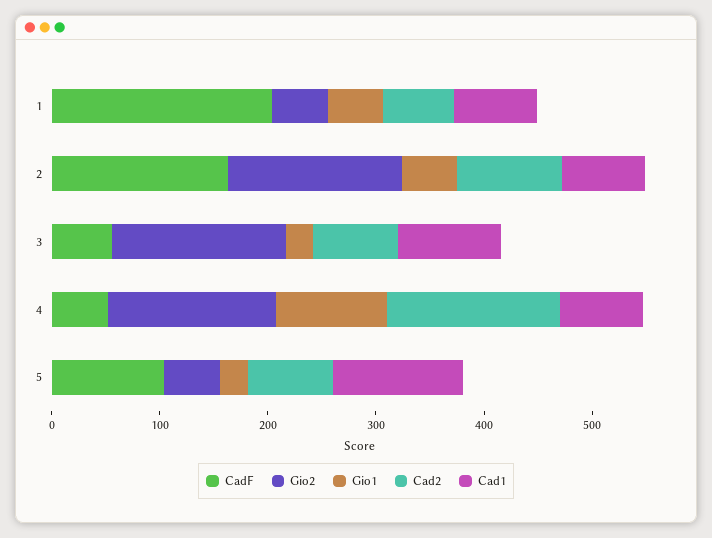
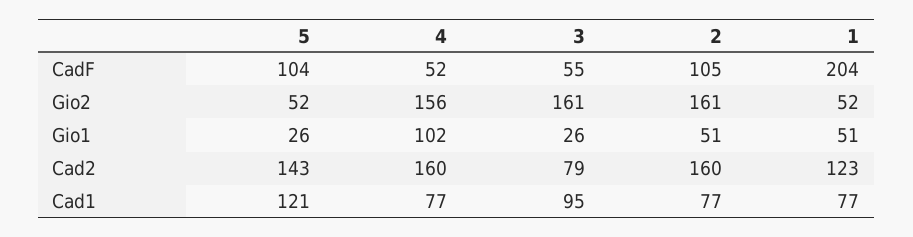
Cad2, 1: 60 -> 123
CadF, 2: 160 -> 105
Cad2, 2: 100 -> 160
Cad2, 5: 80 -> 143

